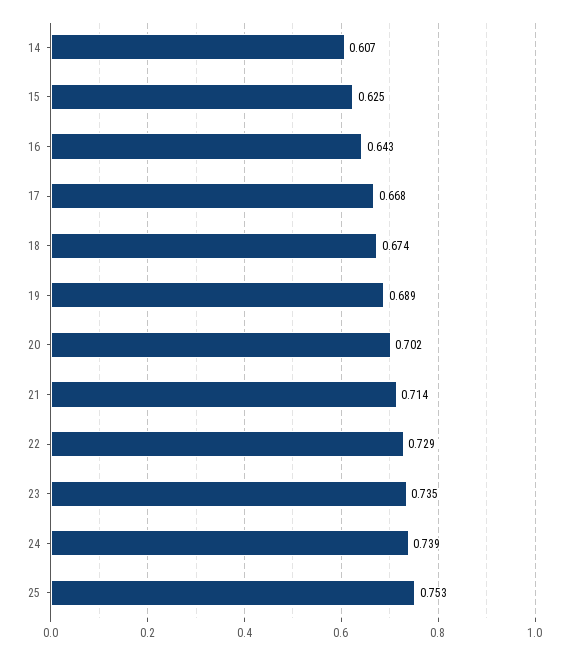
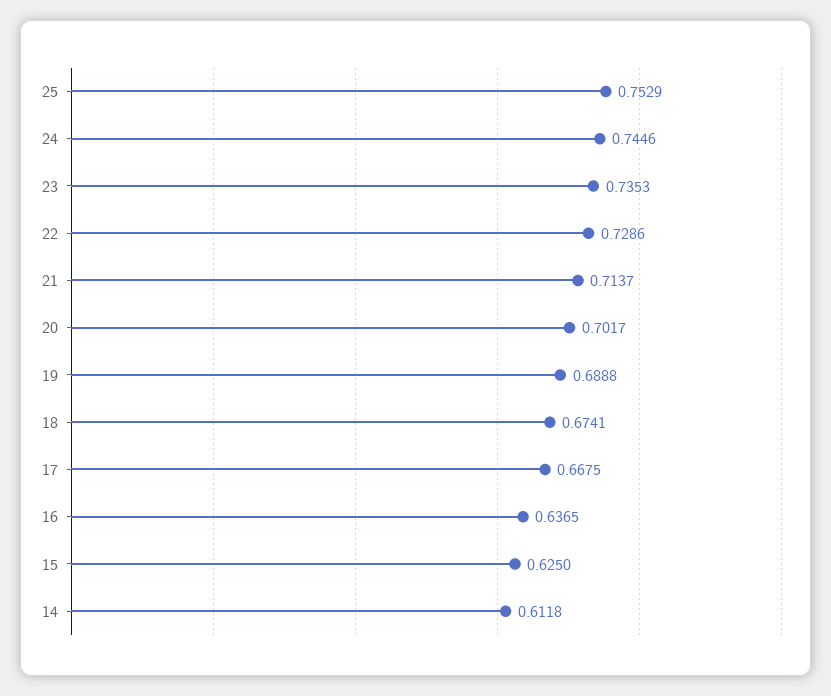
14: 0.607 -> 0.6118
16: 0.643 -> 0.6365
24: 0.739 -> 0.7446

